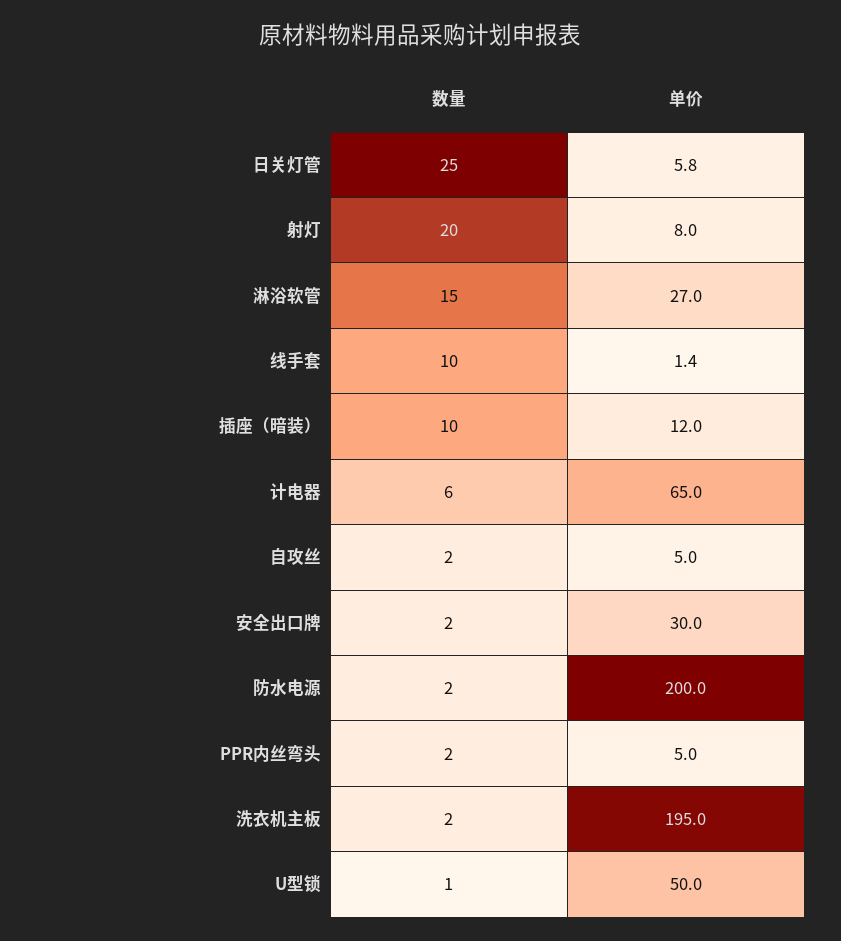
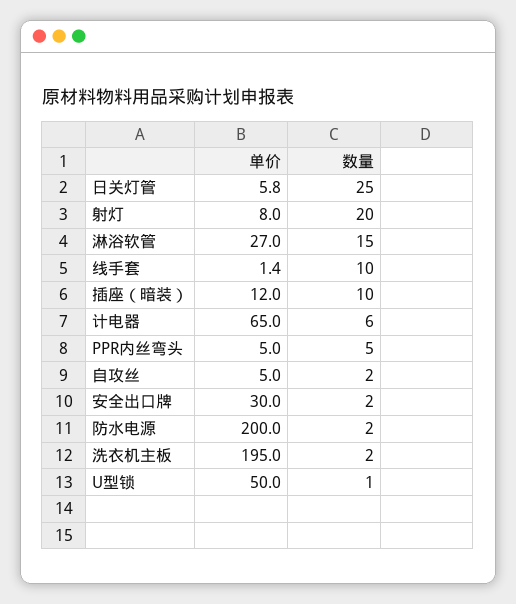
数量, PPR内丝弯头: 2 -> 5

